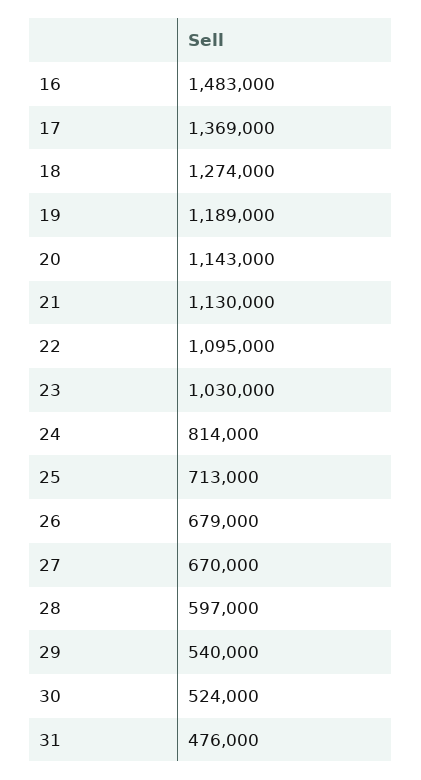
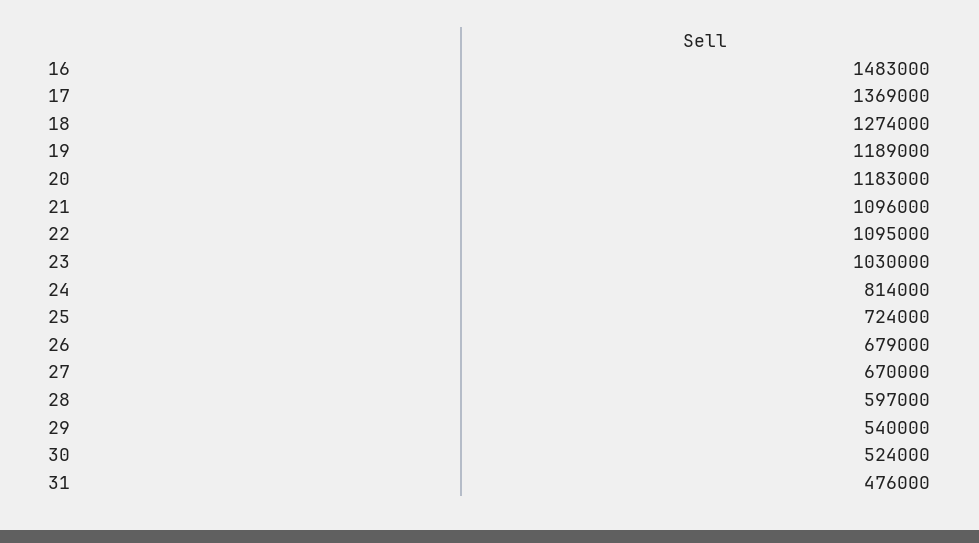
20: 1143000 -> 1183000
21: 1130000 -> 1096000
25: 713000 -> 724000

